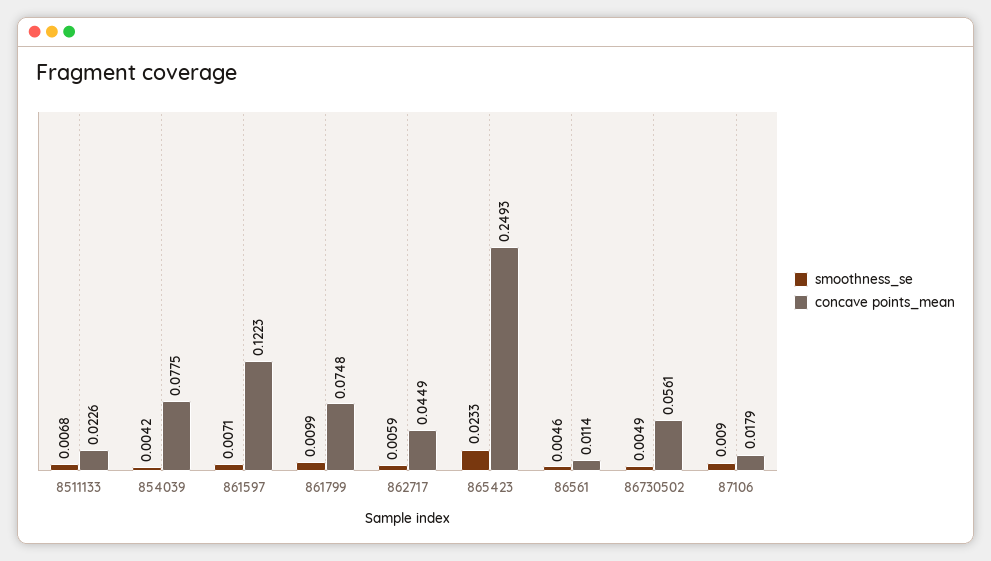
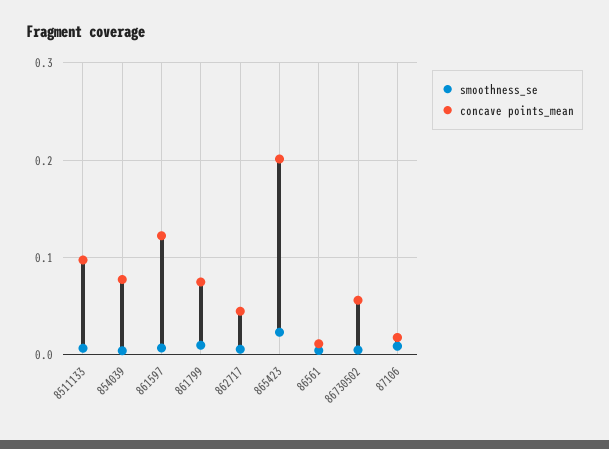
concave points_mean, 8511133: 0.0226 -> 0.1
concave points_mean, 865423: 0.2493 -> 0.2

